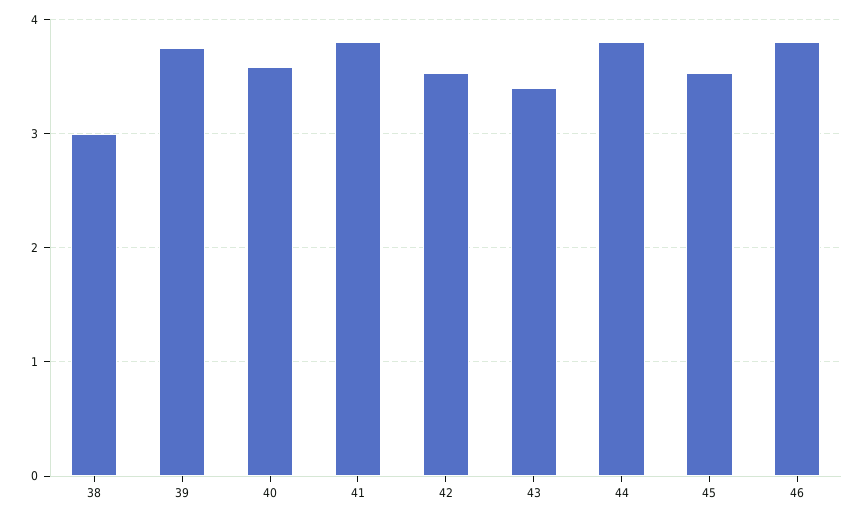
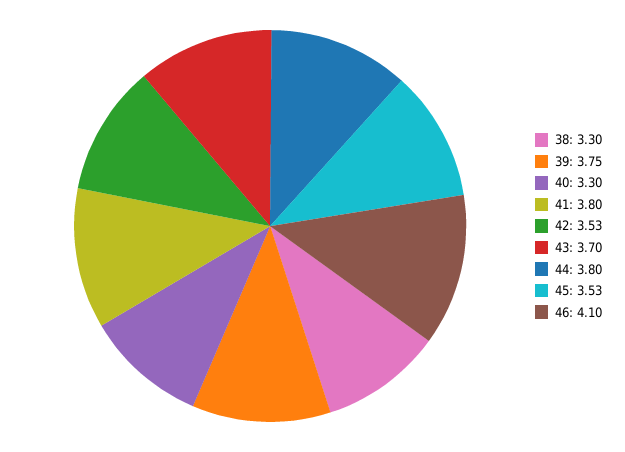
38: 3 -> 3.3
40: 3.6 -> 3.3
43: 3.4 -> 3.7
46: 3.8 -> 4.1

